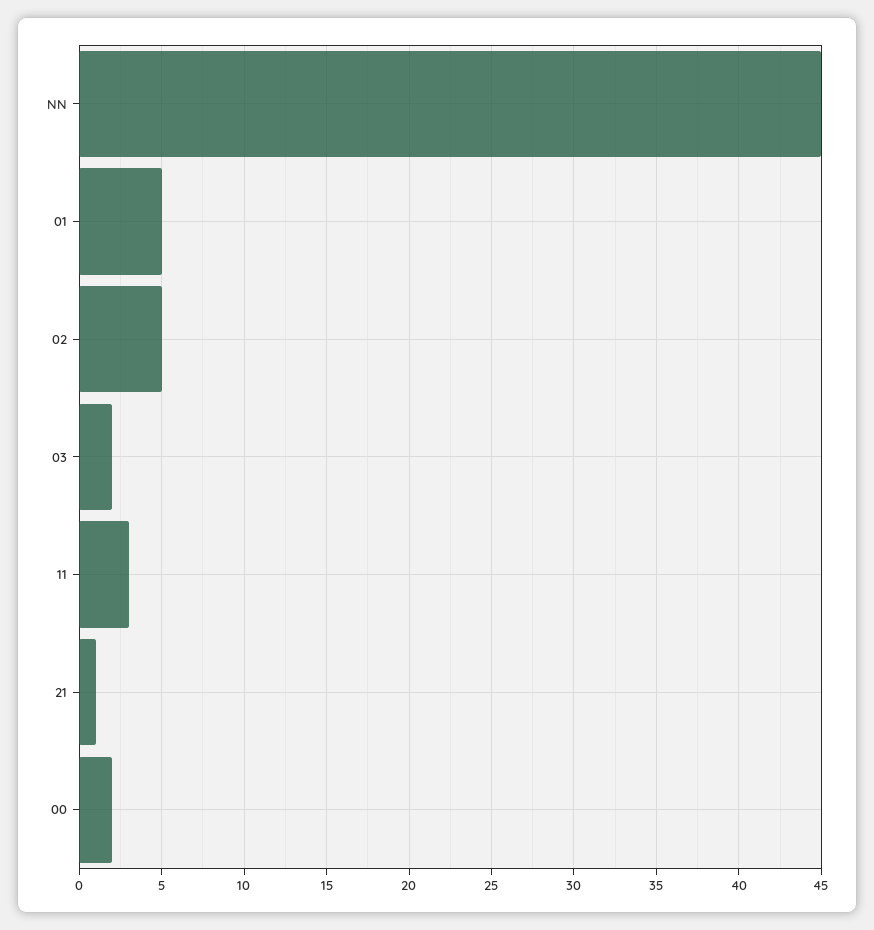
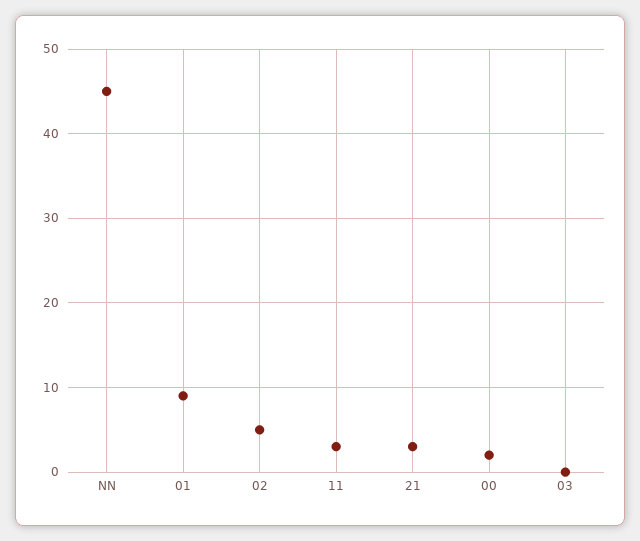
01: 5 -> 9
03: 2 -> 0
21: 1 -> 3

